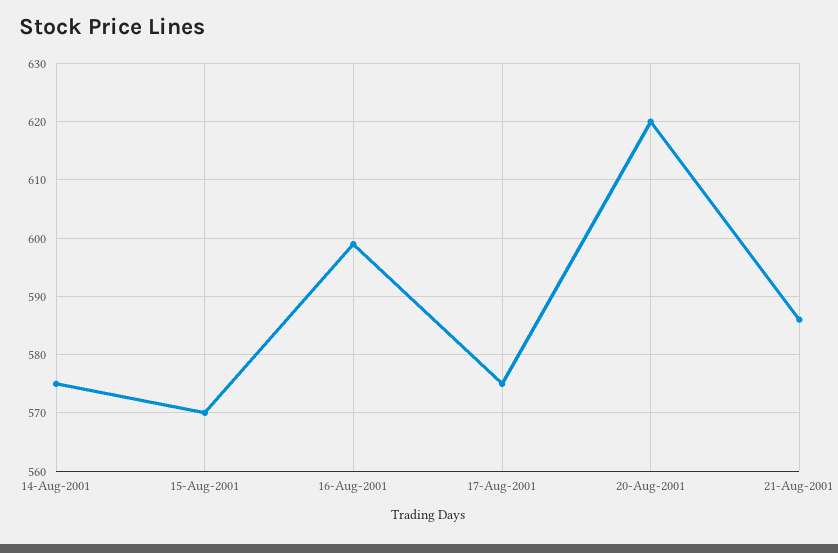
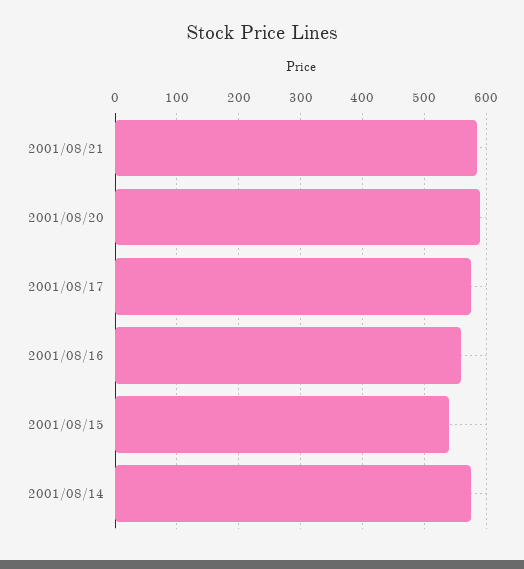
15-Aug-2001: 570 -> 540
16-Aug-2001: 600 -> 560
20-Aug-2001: 620 -> 590

